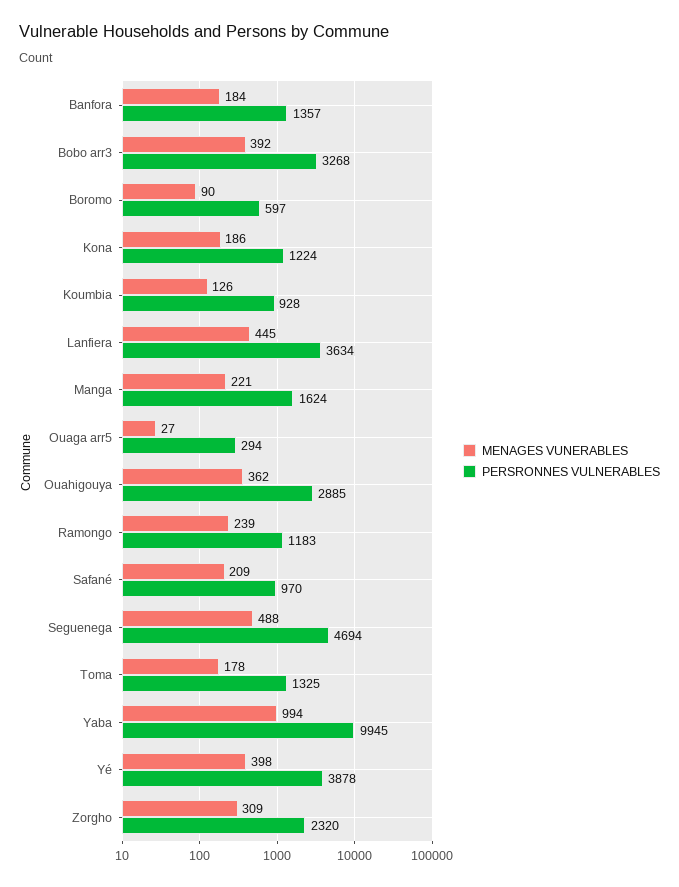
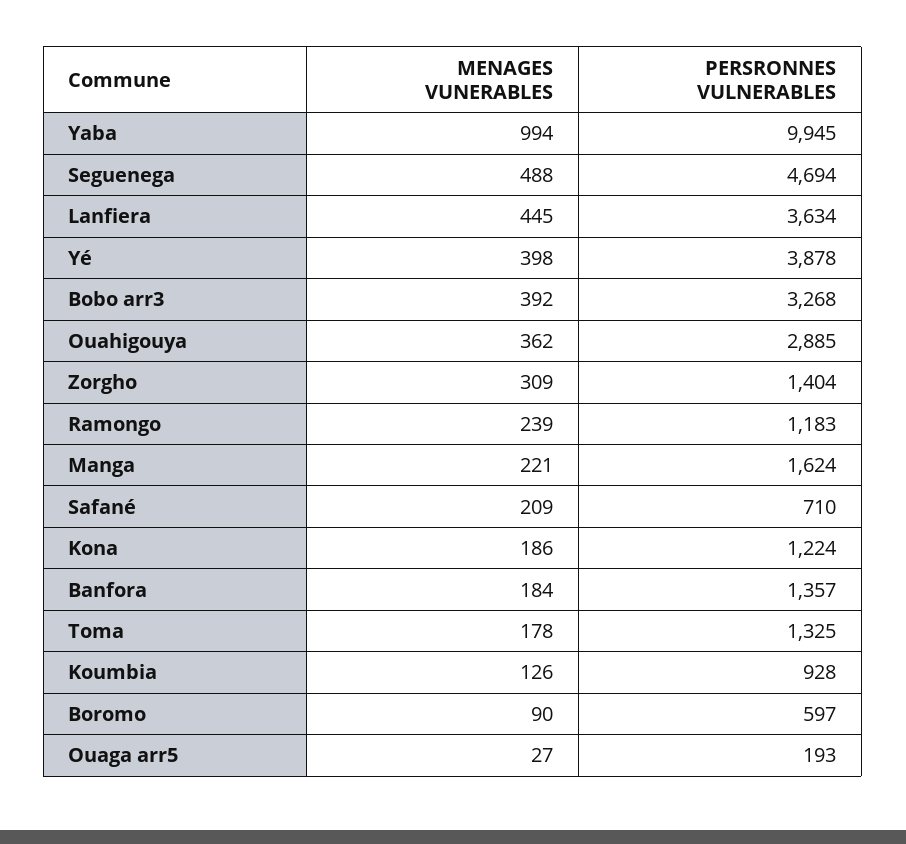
PERSRONNES VULNERABLES, Ouaga arr5: 294 -> 193
PERSRONNES VULNERABLES, Safané: 970 -> 710
PERSRONNES VULNERABLES, Zorgho: 2320 -> 1404

